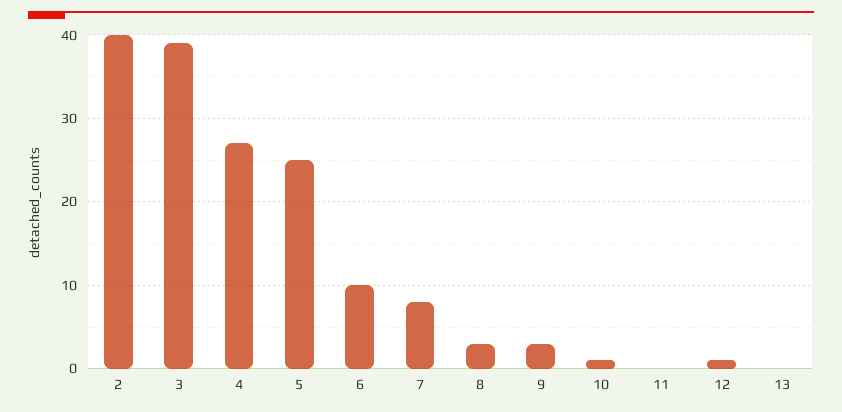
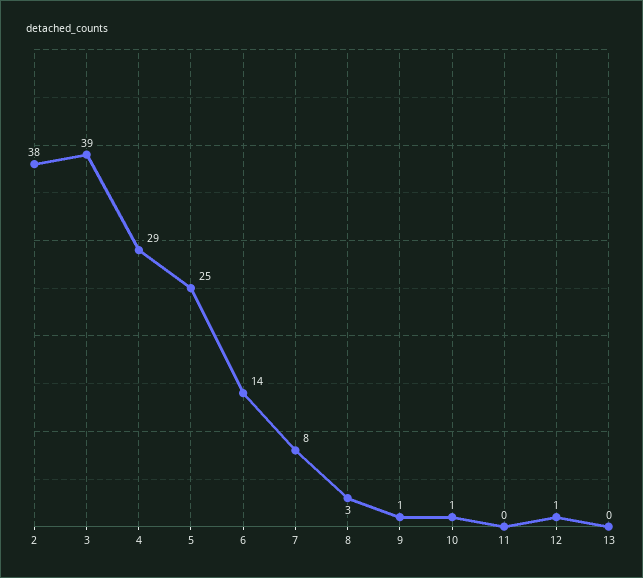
2: 40 -> 38
4: 27 -> 29
6: 10 -> 14
9: 3 -> 1

